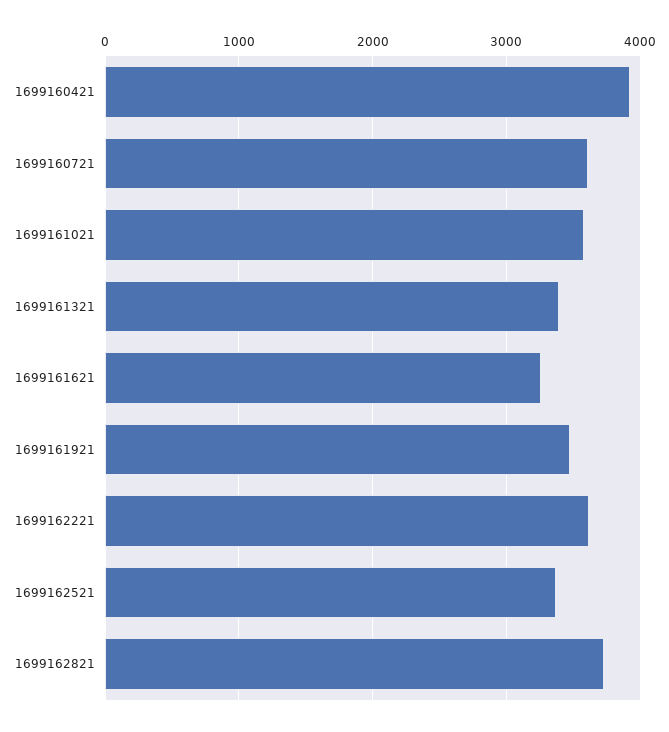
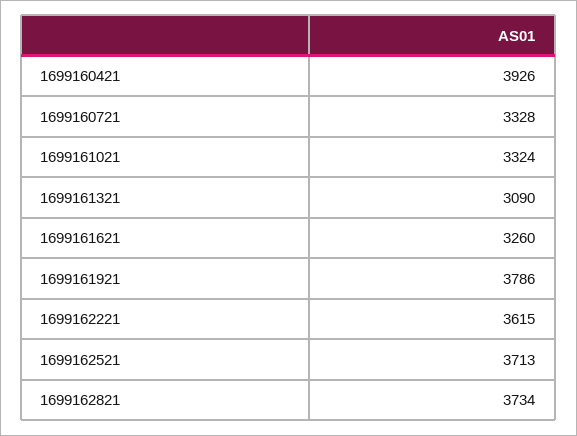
1699160721: 3600 -> 3328
1699161021: 3600 -> 3324
1699161321: 3400 -> 3090
1699161921: 3500 -> 3786
1699162521: 3400 -> 3713

